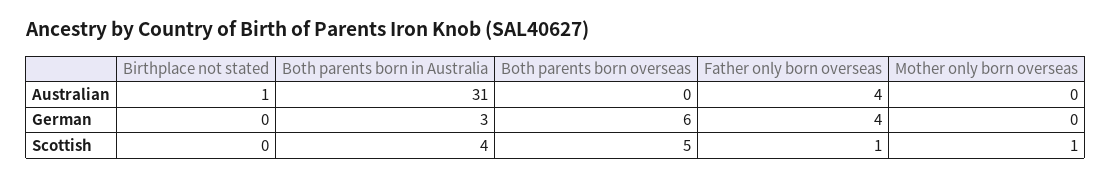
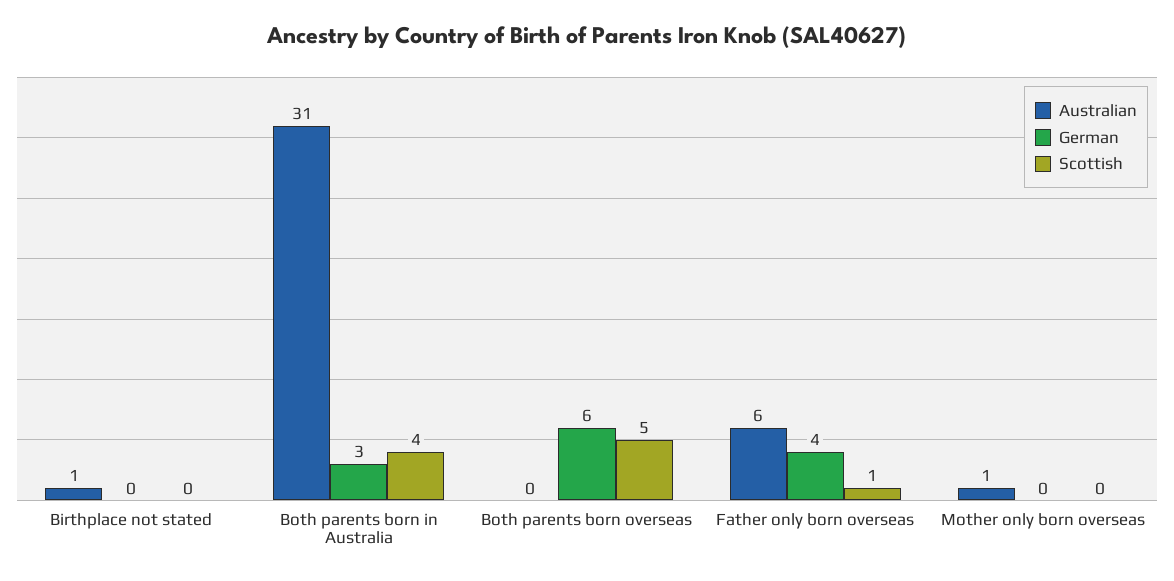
Australian, Father only born overseas: 4 -> 6
Australian, Mother only born overseas: 0 -> 1
Scottish, Mother only born overseas: 1 -> 0

